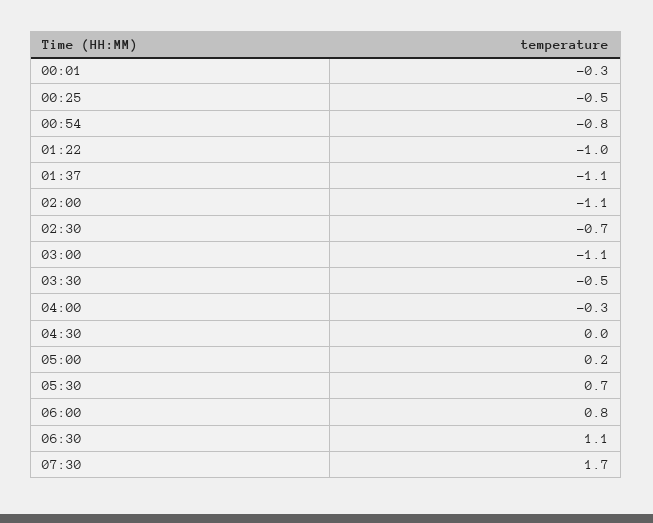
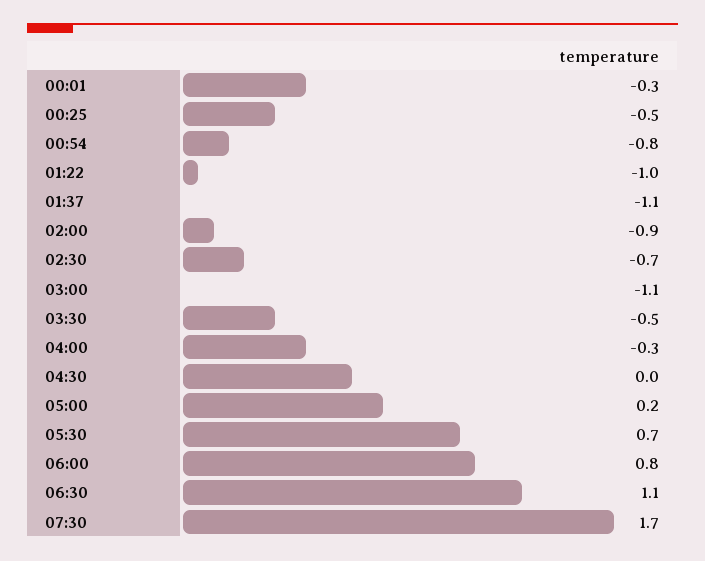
02:00: -1.1 -> -0.9

